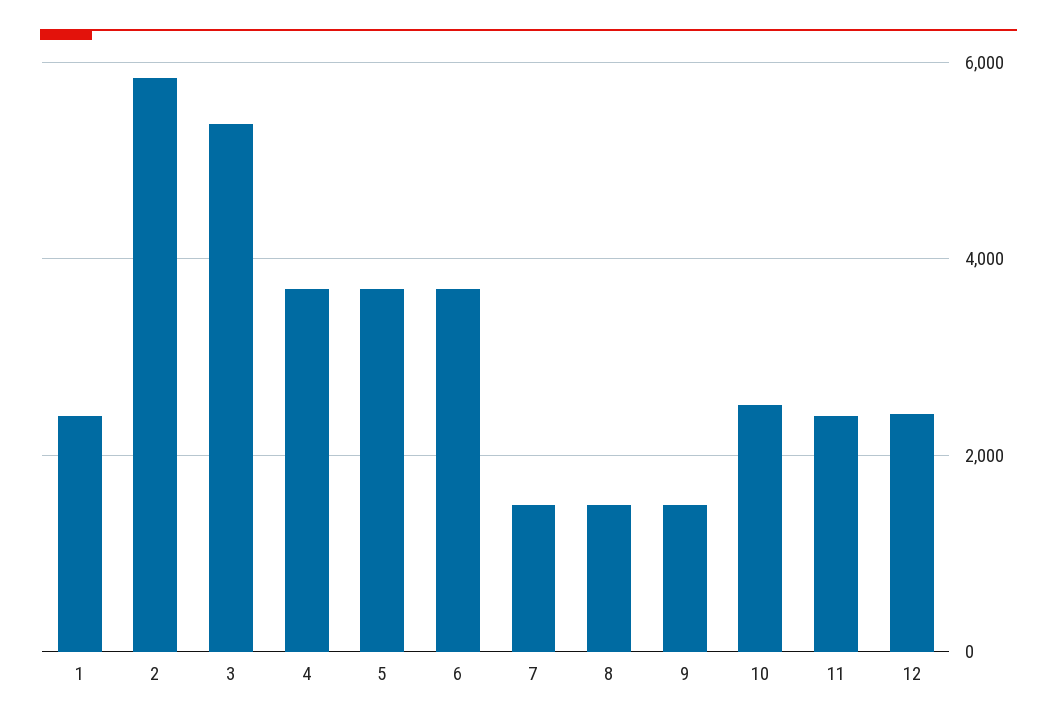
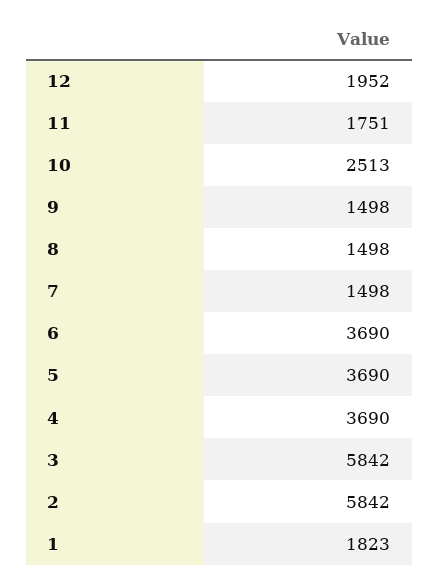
1: 2400 -> 1823
3: 5400 -> 5842
11: 2400 -> 1751
12: 2400 -> 1952

